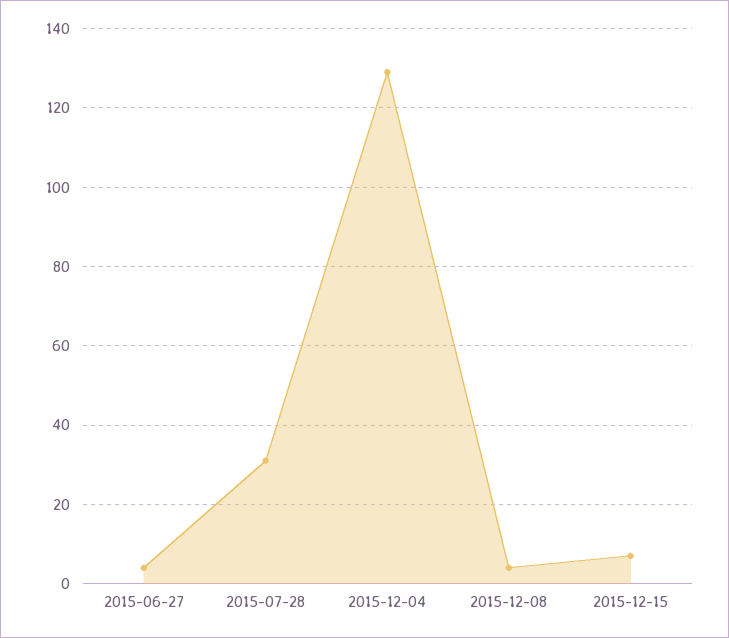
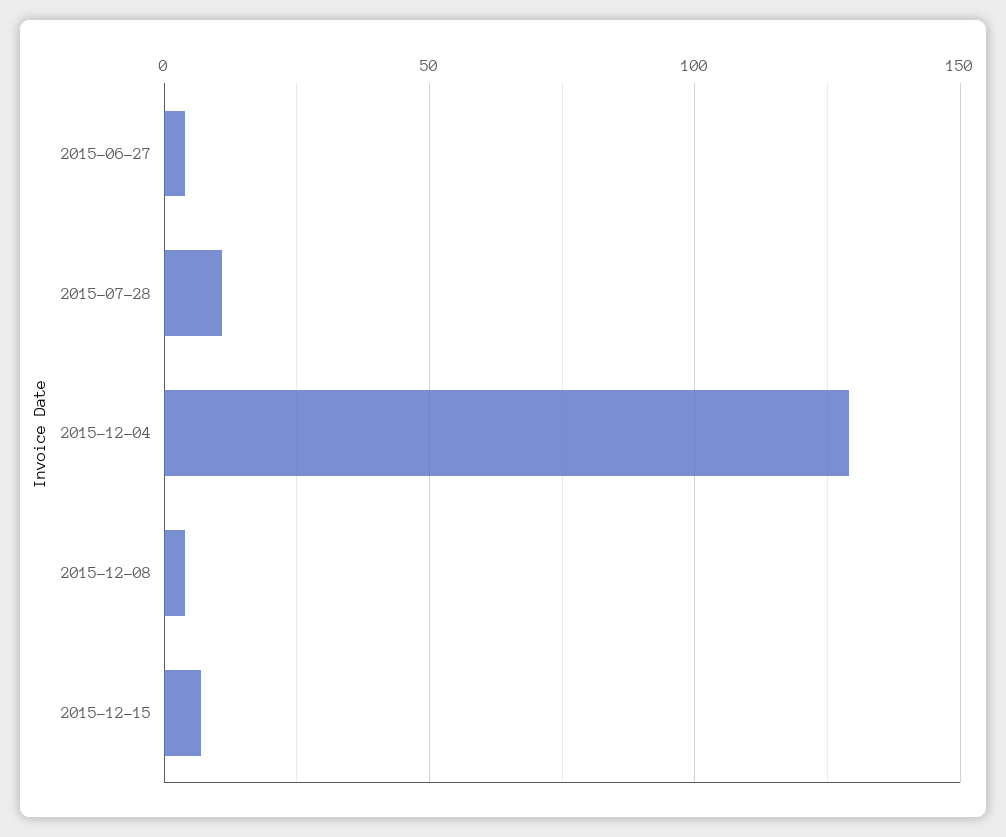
2015-07-28: 30 -> 10

